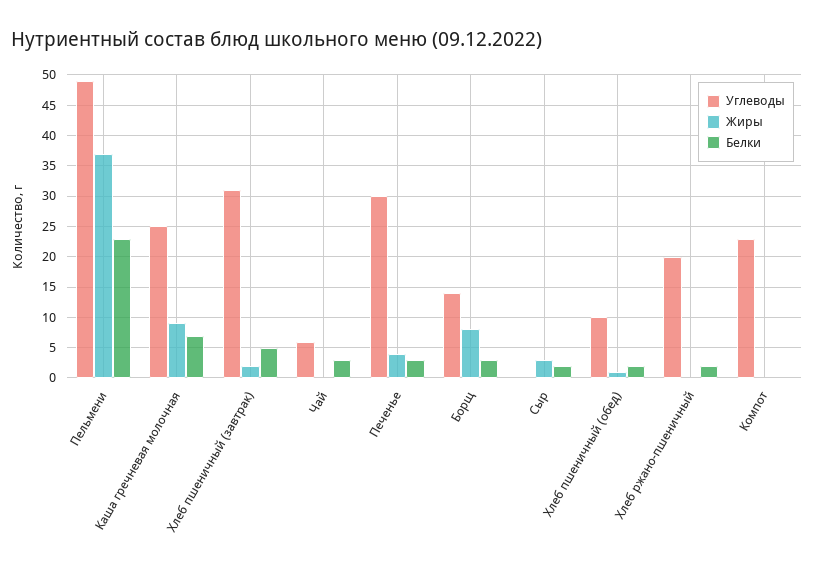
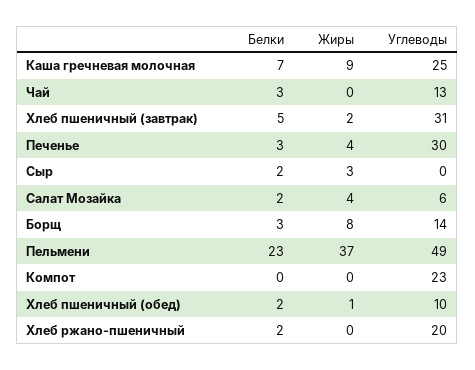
Углеводы, Чай: 6 -> 13
Белки, Салат Мозайка: none -> 2
Жиры, Салат Мозайка: none -> 4
Углеводы, Салат Мозайка: none -> 6

